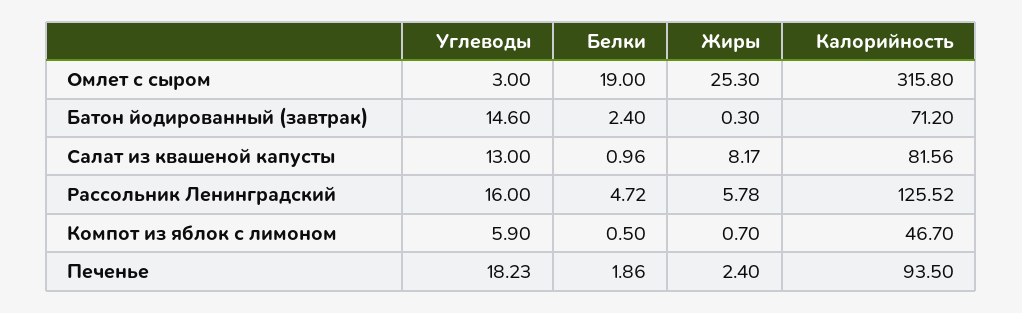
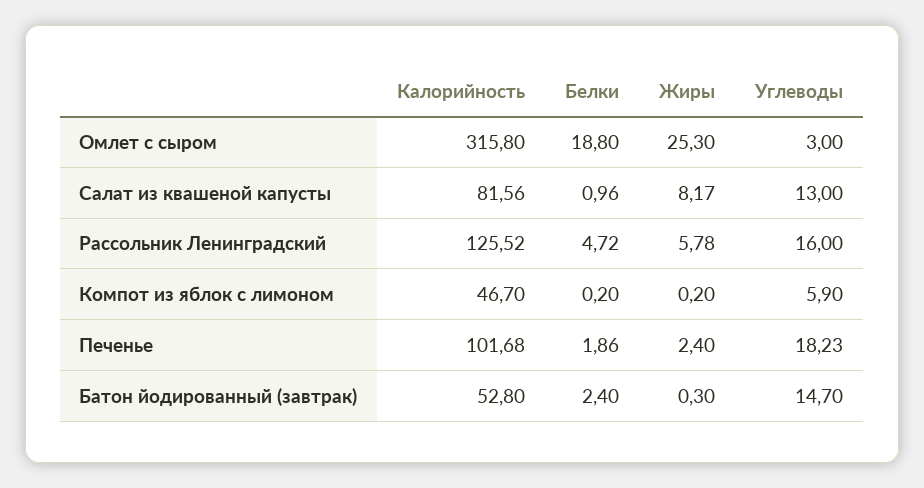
Белки, Омлет с сыром: 19 -> 18.8
Углеводы, Батон йодированный (завтрак): 14.6 -> 14.7
Калорийность, Батон йодированный (завтрак): 71.2 -> 52.8
Белки, Компот из яблок с лимоном: 0.5 -> 0.2
Жиры, Компот из яблок с лимоном: 0.7 -> 0.2
Калорийность, Печенье: 93.5 -> 101.68

